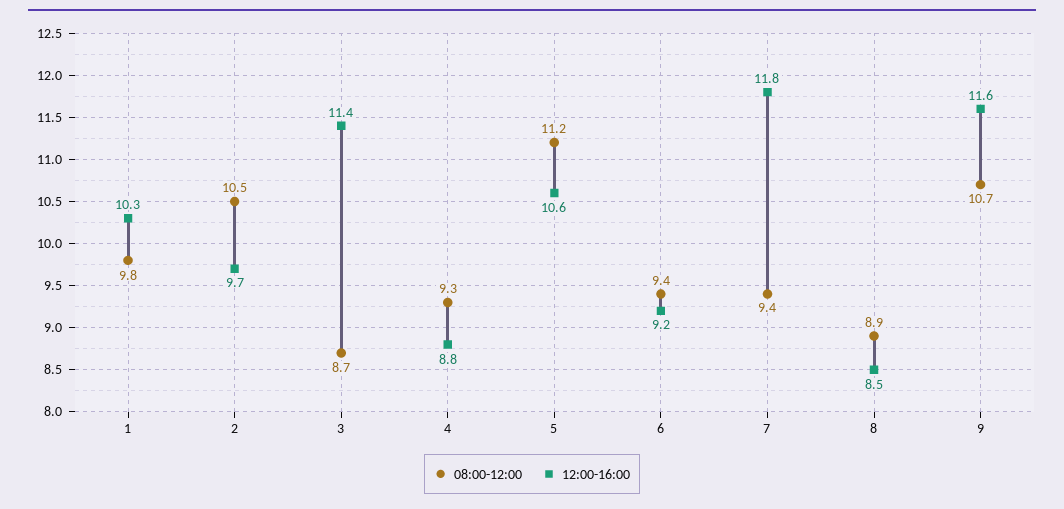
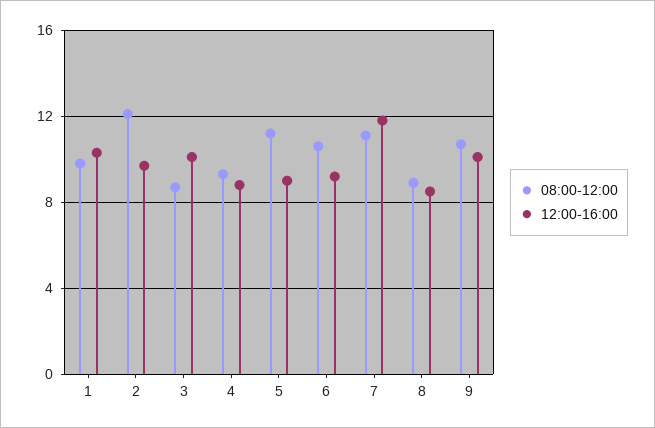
08:00-12:00, 2: 10.5 -> 12
12:00-16:00, 3: 11.4 -> 10
12:00-16:00, 5: 10.6 -> 9
08:00-12:00, 6: 9.4 -> 10.5
08:00-12:00, 7: 9.4 -> 11
12:00-16:00, 9: 11.6 -> 10

